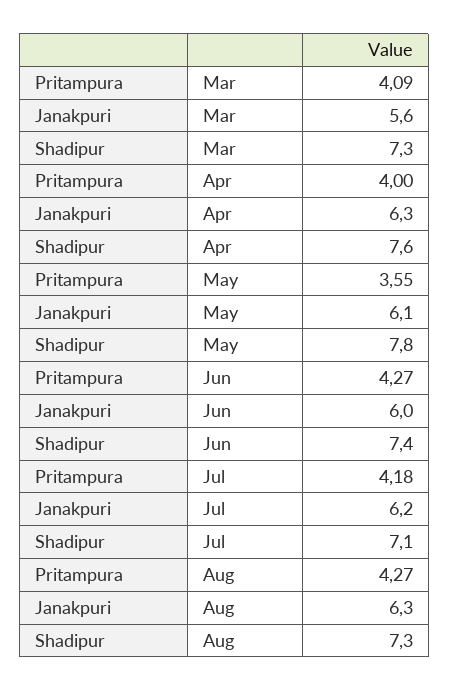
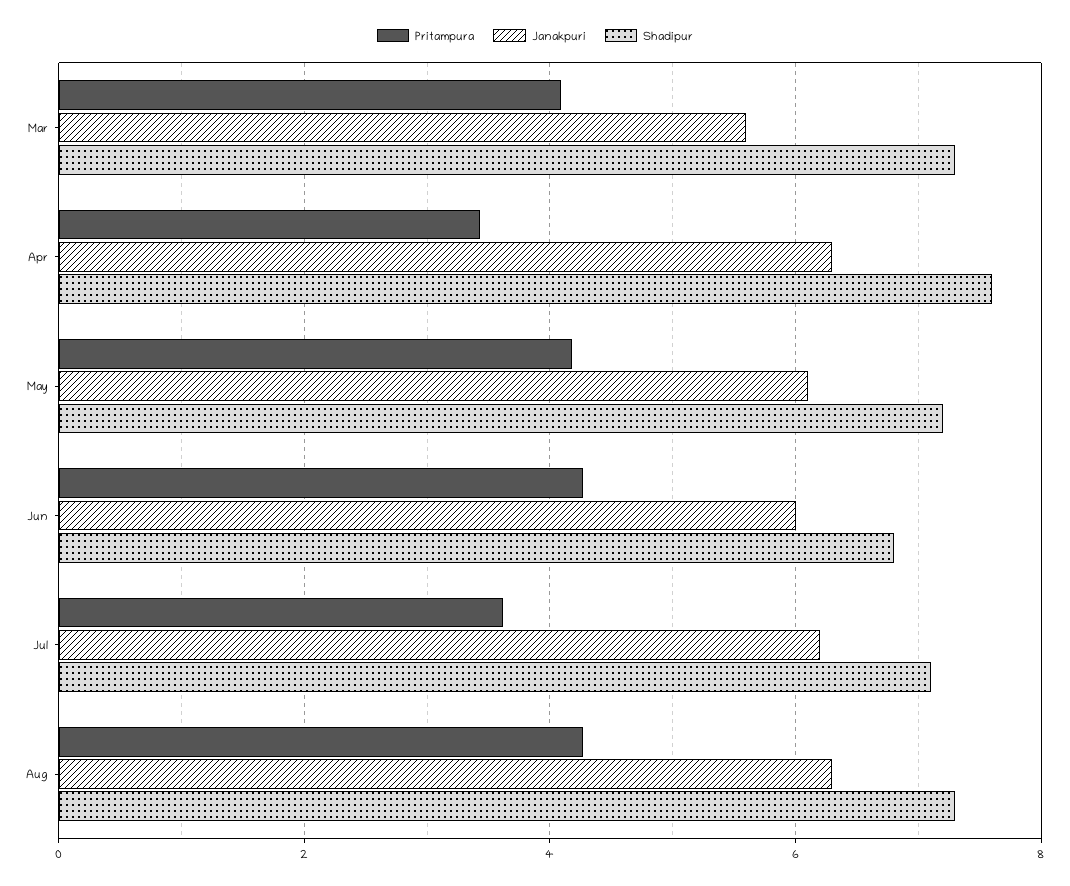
Pritampura, Apr: 4 -> 3.4
Pritampura, May: 3.55 -> 4.2
Shadipur, May: 7.8 -> 7.2
Shadipur, Jun: 7.4 -> 6.8
Pritampura, Jul: 4.18 -> 3.6

